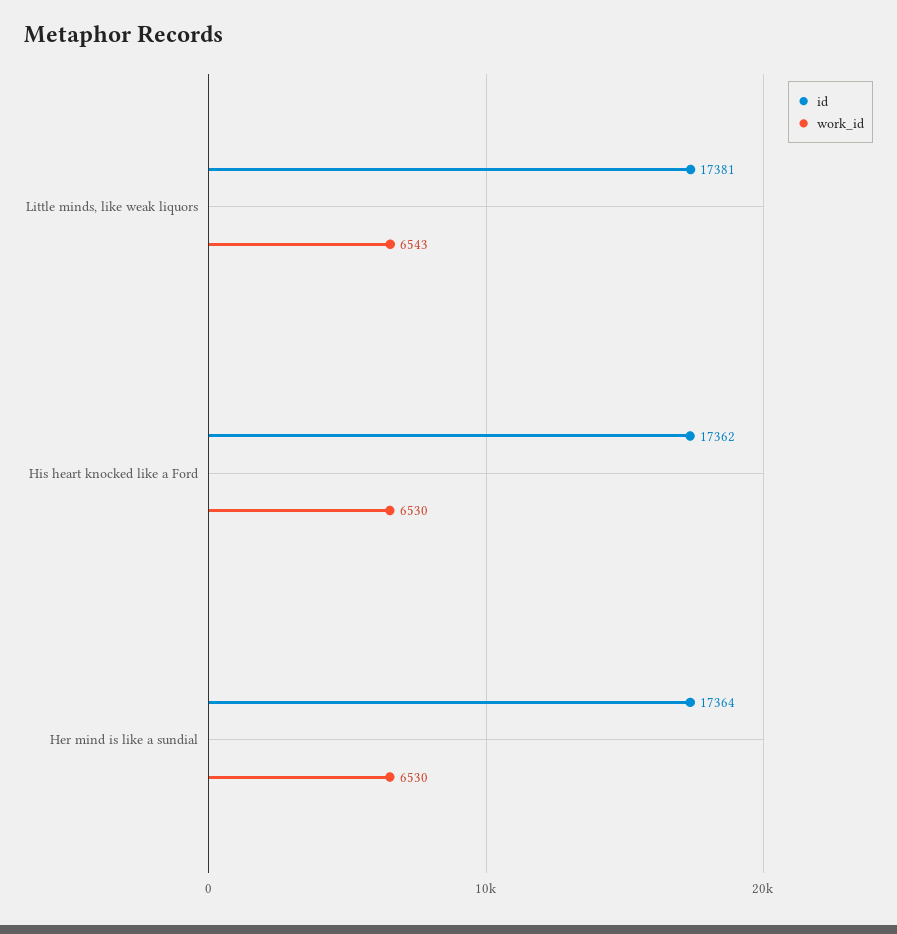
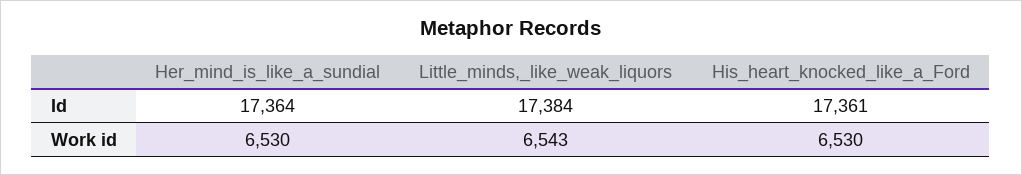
id, Little minds, like weak liquors: 17381 -> 17384
id, His heart knocked like a Ford: 17362 -> 17361

